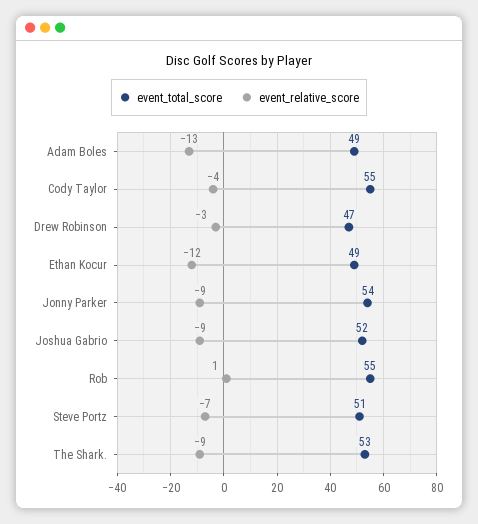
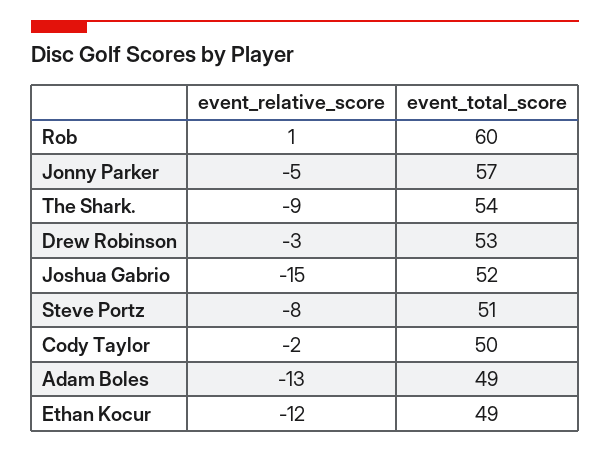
event_total_score, Cody Taylor: 55 -> 50
event_relative_score, Cody Taylor: -4 -> -2
event_total_score, Drew Robinson: 47 -> 53
event_total_score, Jonny Parker: 54 -> 57
event_relative_score, Jonny Parker: -9 -> -5
event_relative_score, Joshua Gabrio: -9 -> -15
event_total_score, Rob: 55 -> 60
event_relative_score, Steve Portz: -7 -> -8
event_total_score, The Shark.: 53 -> 54

